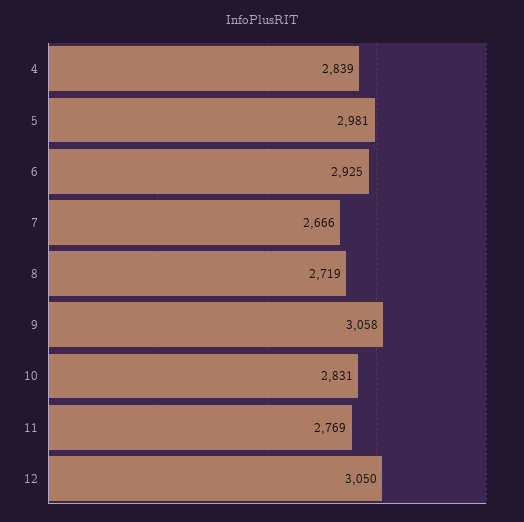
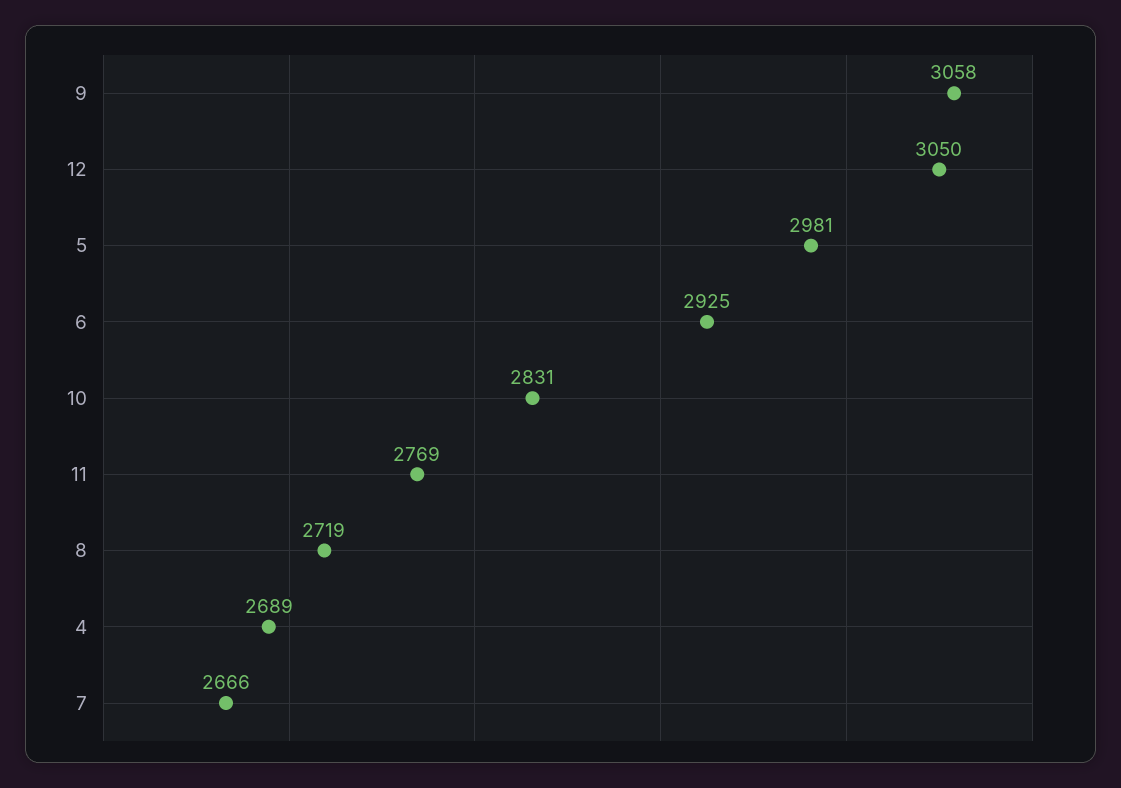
4: 2839 -> 2689

